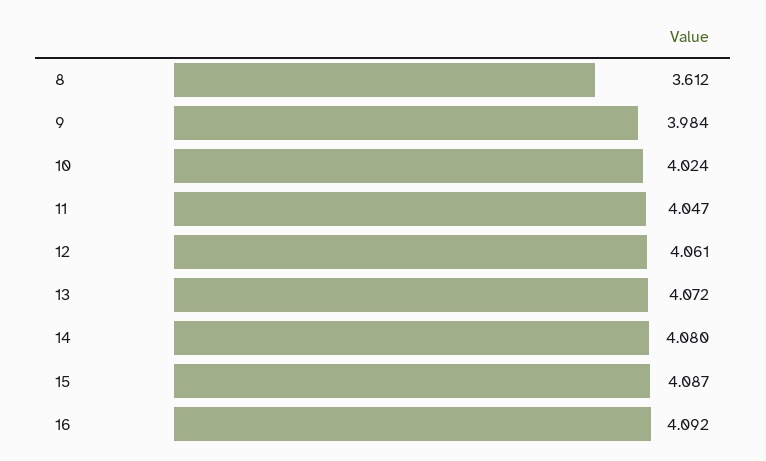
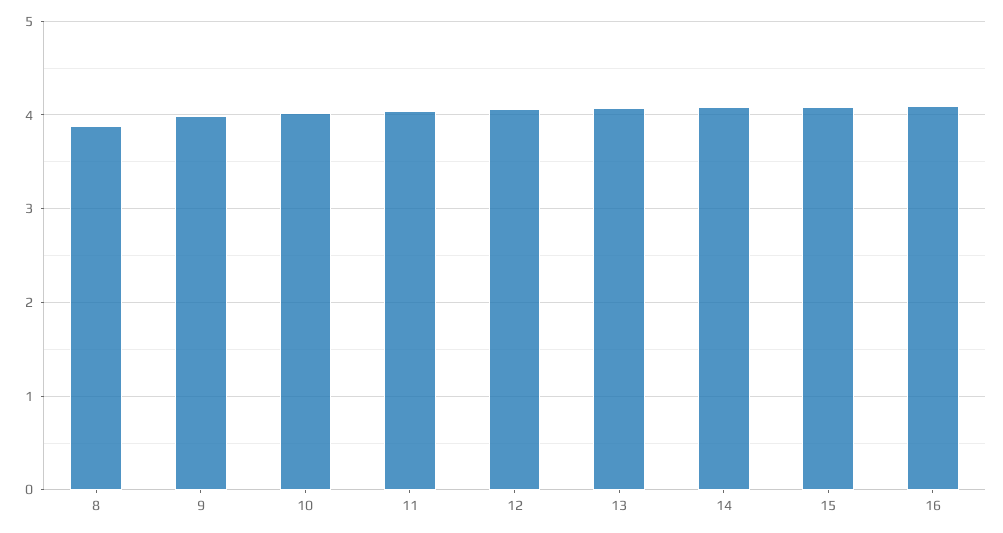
8: 3.612 -> 3.9

